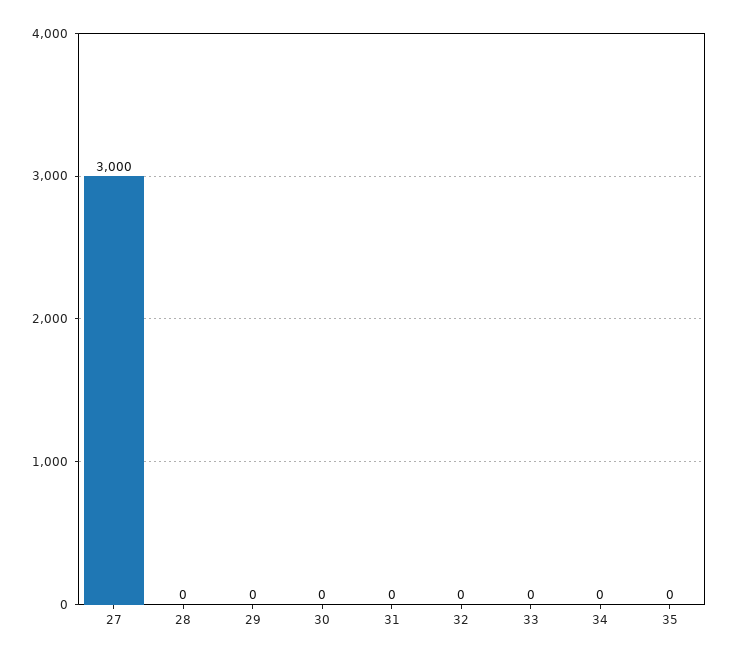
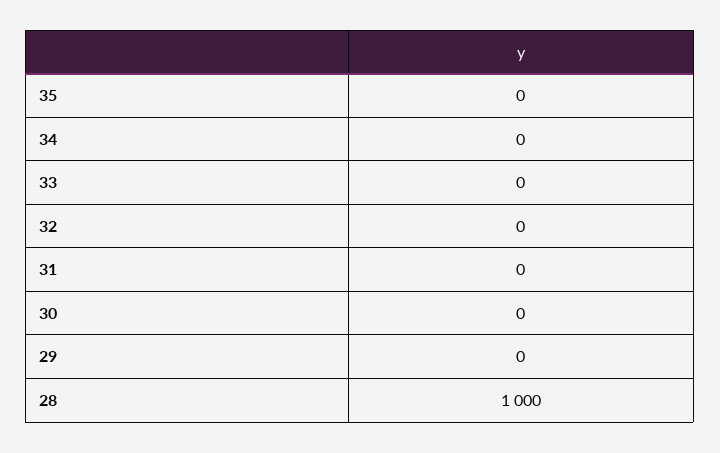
27: 3000 -> none
28: 0 -> 1000

